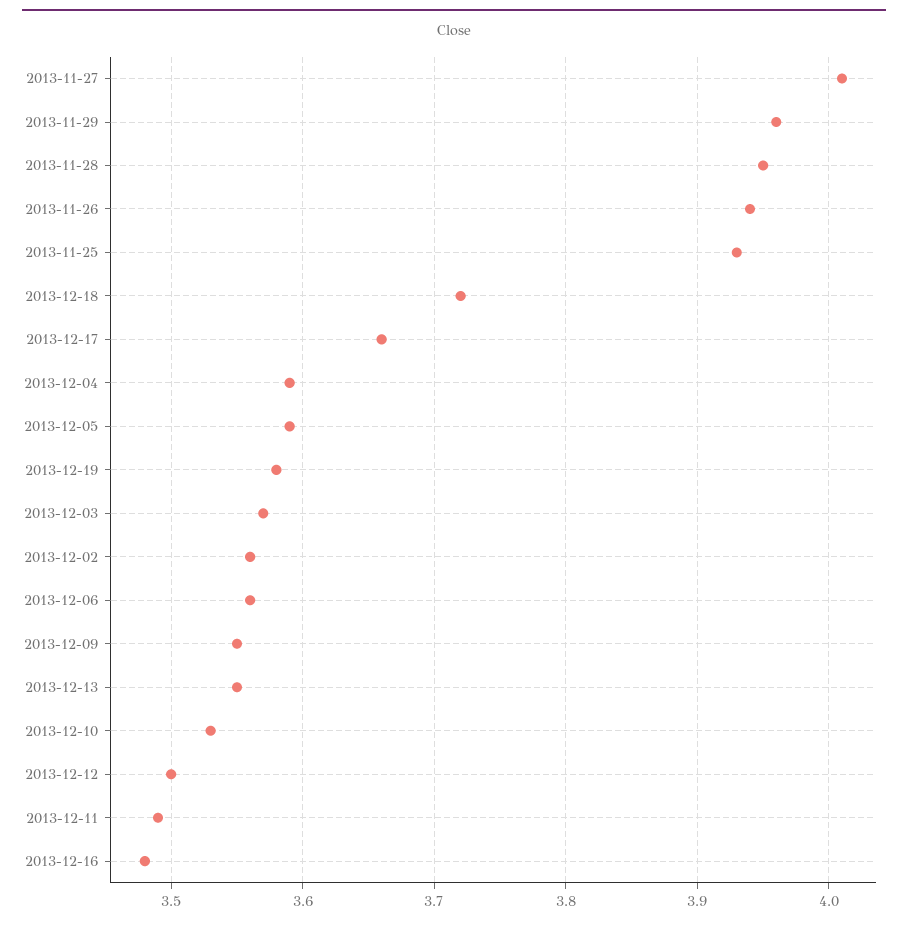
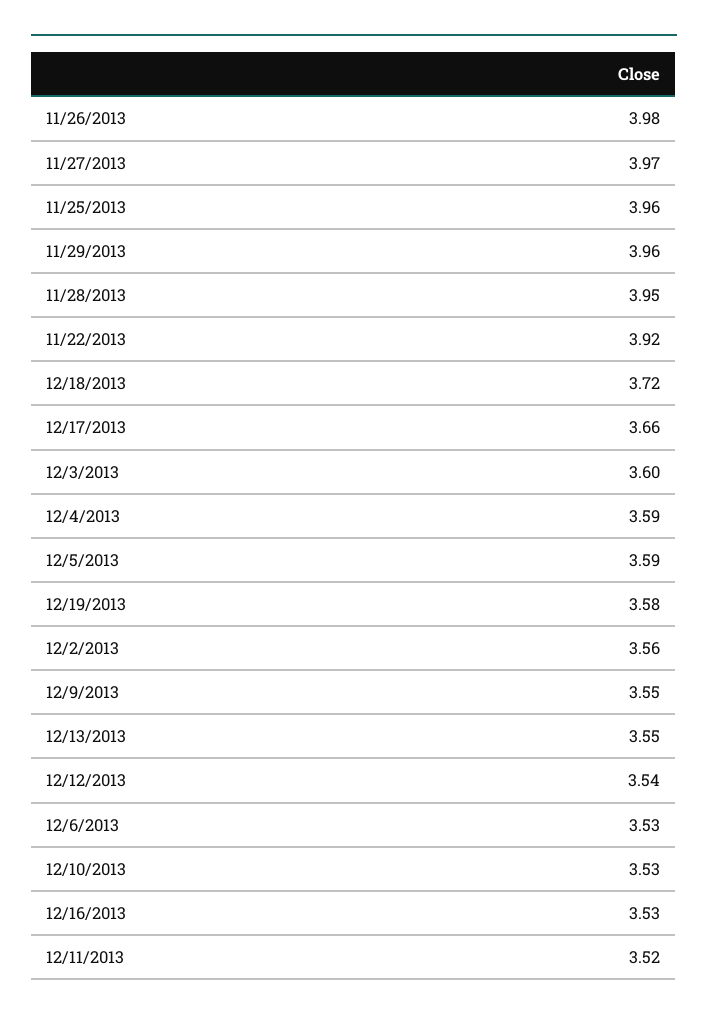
2013-11-27: 4.01 -> 3.97
2013-11-26: 3.94 -> 3.98
2013-11-25: 3.93 -> 3.96
2013-12-03: 3.57 -> 3.6
2013-12-06: 3.56 -> 3.53
2013-12-12: 3.5 -> 3.54
2013-12-11: 3.49 -> 3.52
2013-12-16: 3.48 -> 3.53
11/22/2013: none -> 3.92

